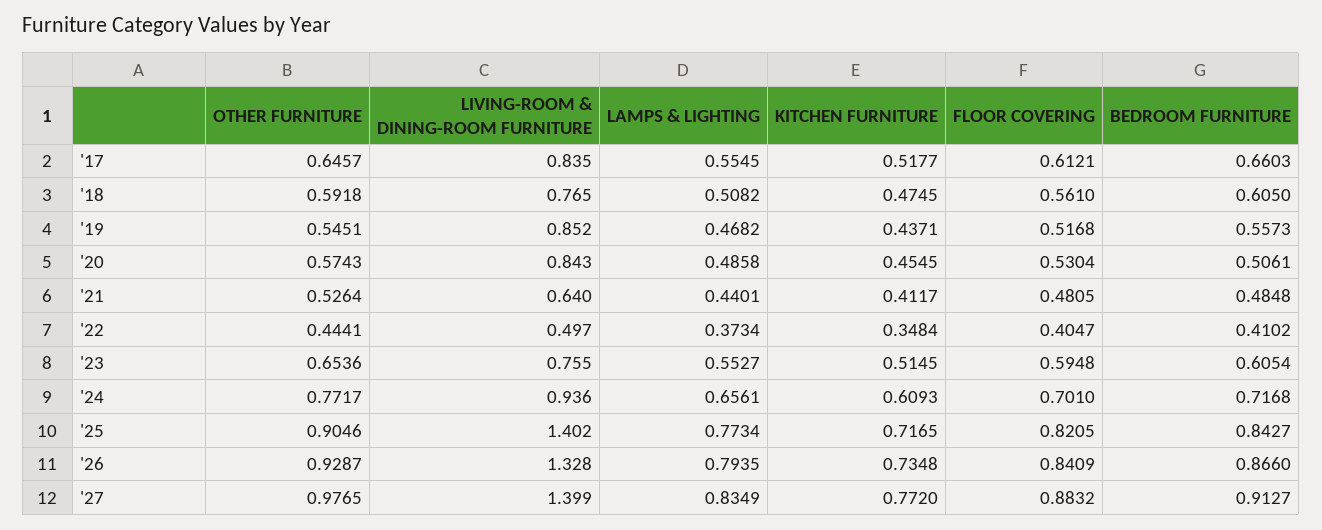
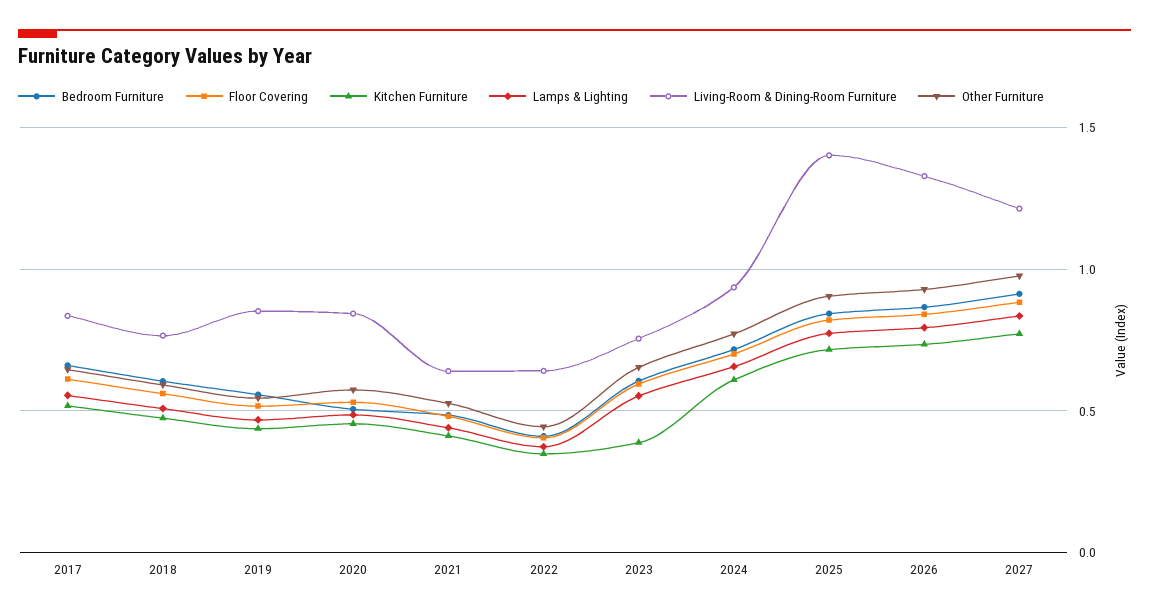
LIVING-ROOM & DINING-ROOM FURNITURE, '22: 0.497 -> 0.65
KITCHEN FURNITURE, '23: 0.5145 -> 0.4
LIVING-ROOM & DINING-ROOM FURNITURE, '27: 1.399 -> 1.2

